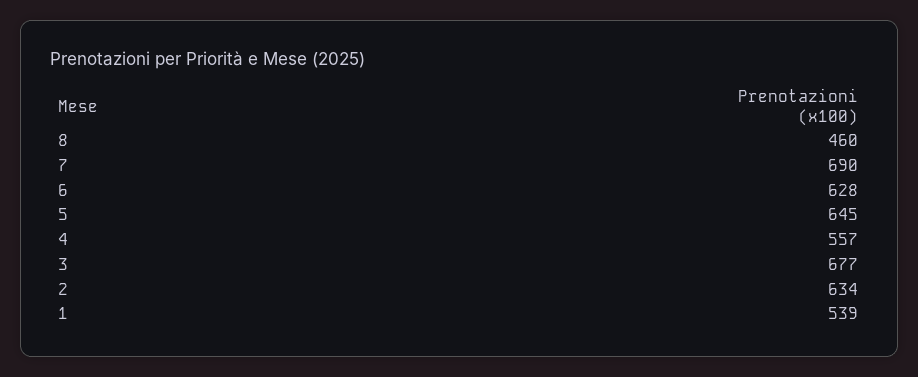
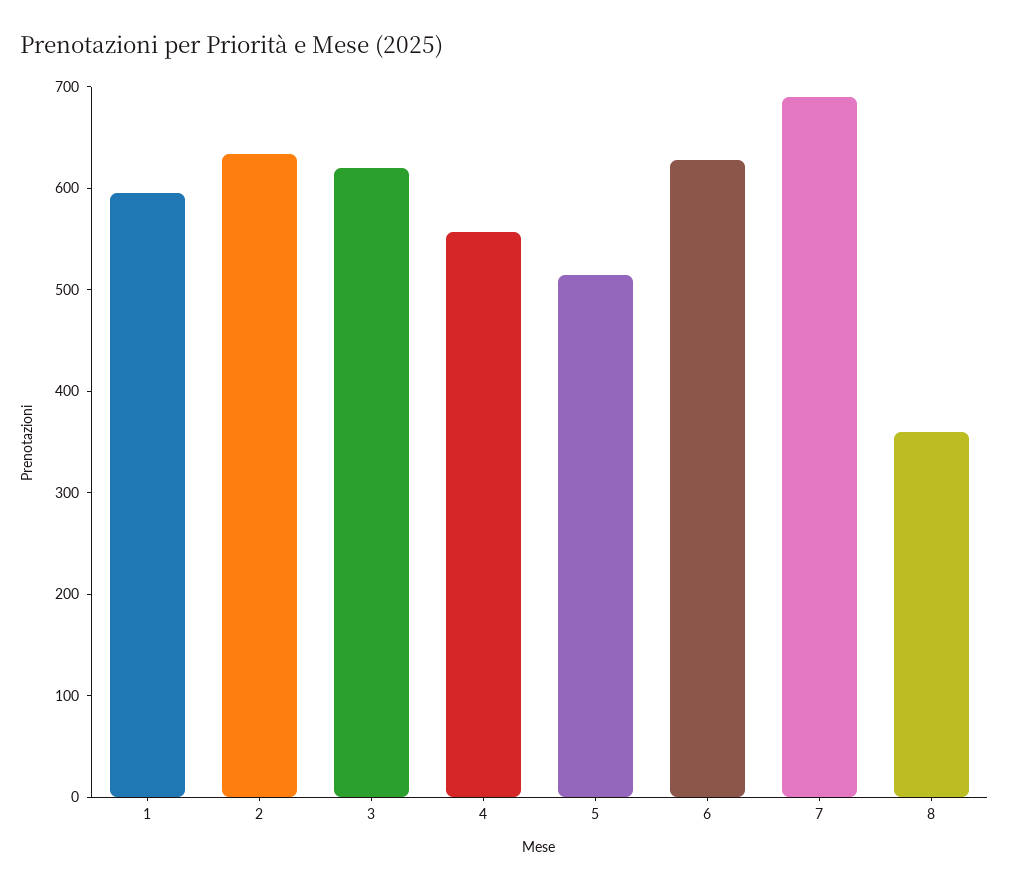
8: 460 -> 360
5: 645 -> 520
3: 677 -> 620
1: 539 -> 600

